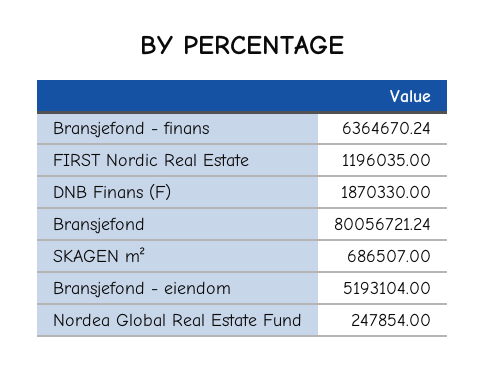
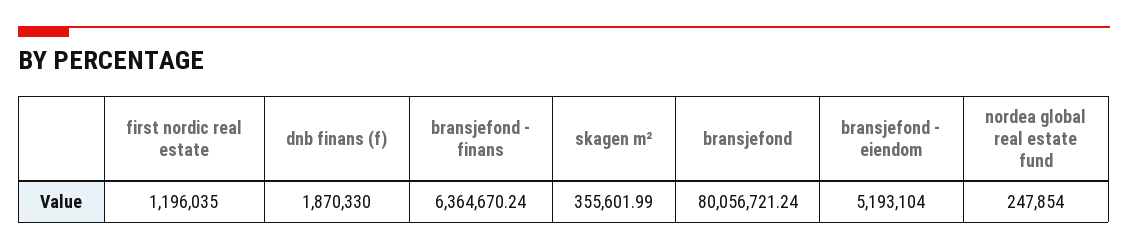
SKAGEN m²: 686507 -> 355601.99

